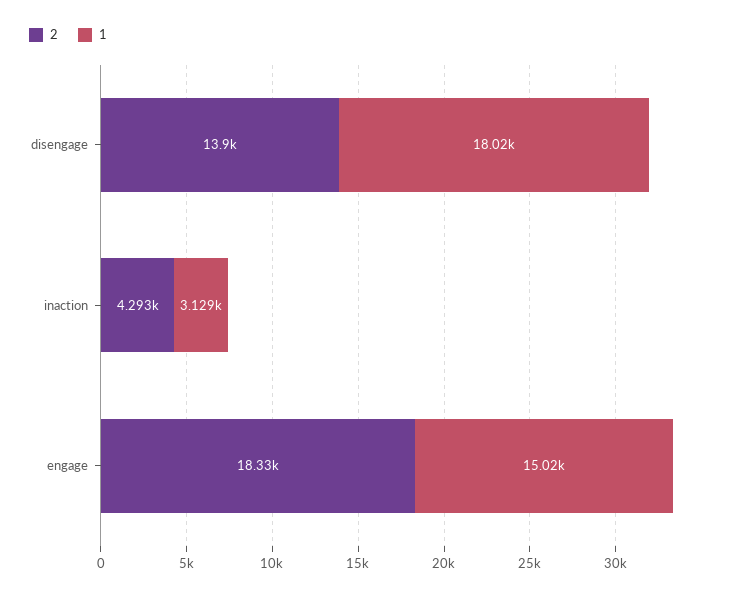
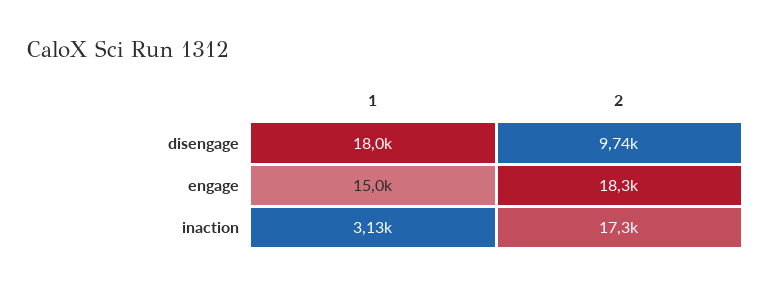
2, disengage: 13900 -> 9740
2, inaction: 4293 -> 17300

